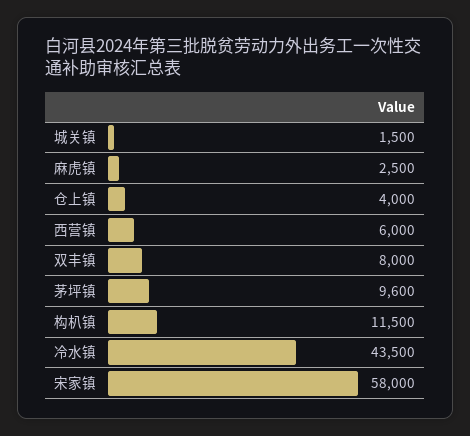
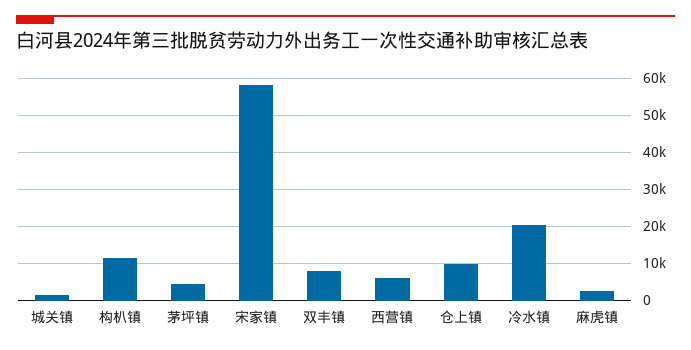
仓上镇: 4000 -> 10000
茅坪镇: 9600 -> 4000
冷水镇: 43500 -> 20000

